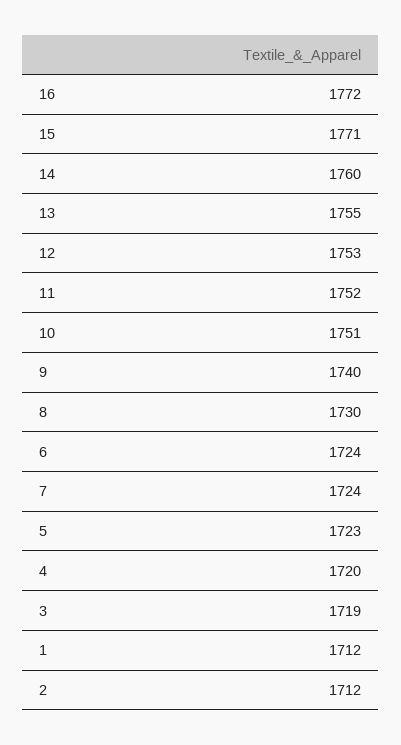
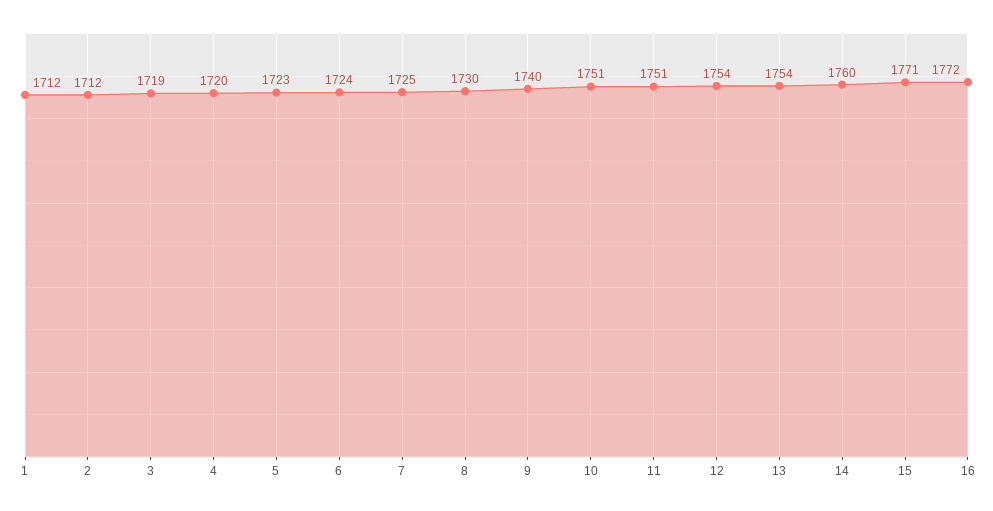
13: 1755 -> 1754
12: 1753 -> 1754
11: 1752 -> 1751
7: 1724 -> 1725

